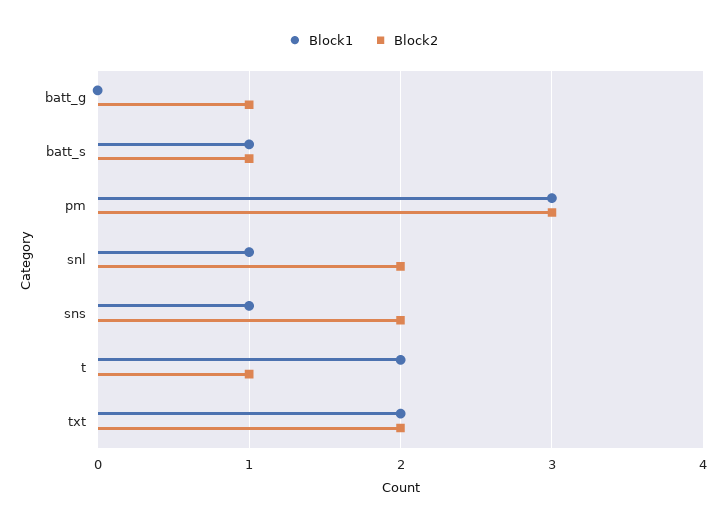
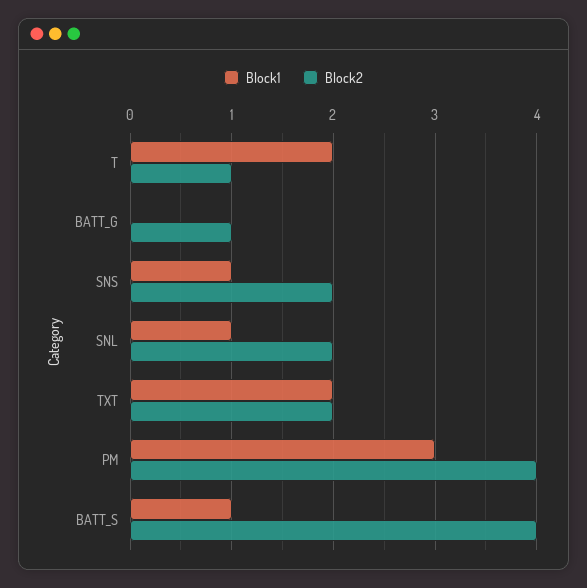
Block2, batt_s: 1 -> 4
Block2, pm: 3 -> 4

